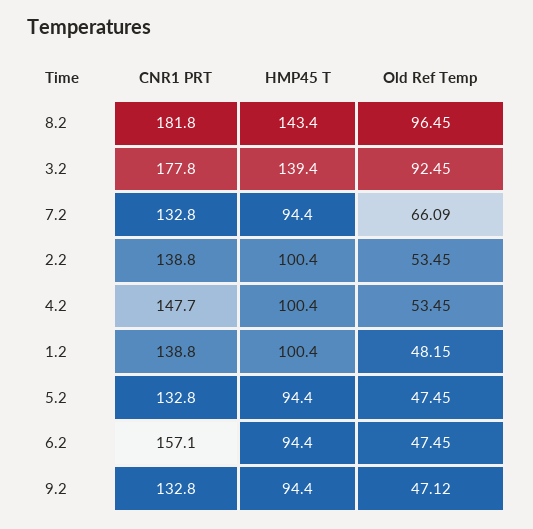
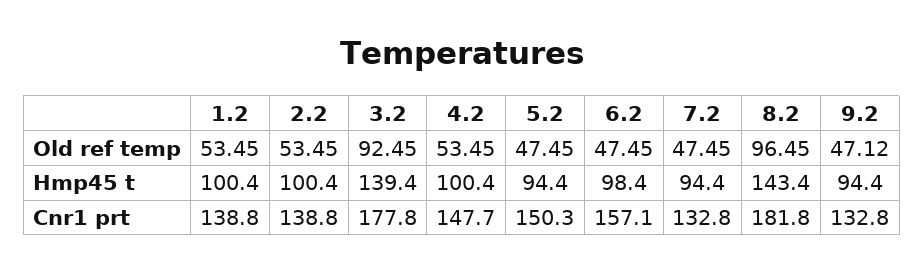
Old Ref Temp, 7.2: 66.09 -> 47.45
Old Ref Temp, 1.2: 48.15 -> 53.45
CNR1 PRT, 5.2: 132.8 -> 150.3
HMP45 T, 6.2: 94.4 -> 98.4

